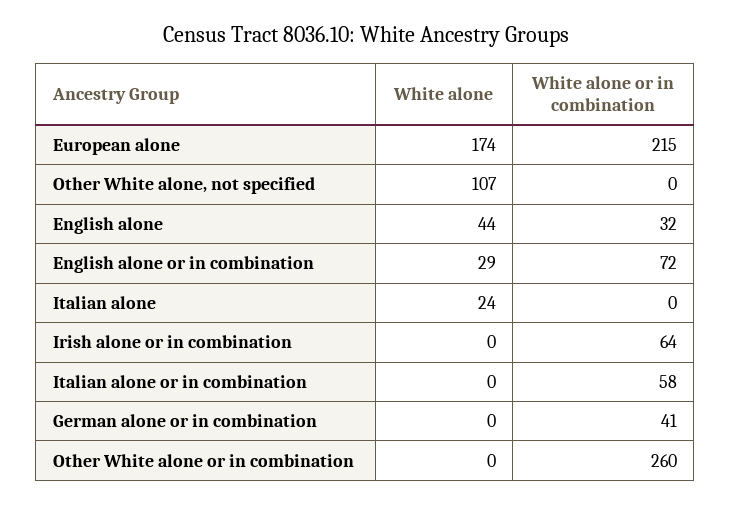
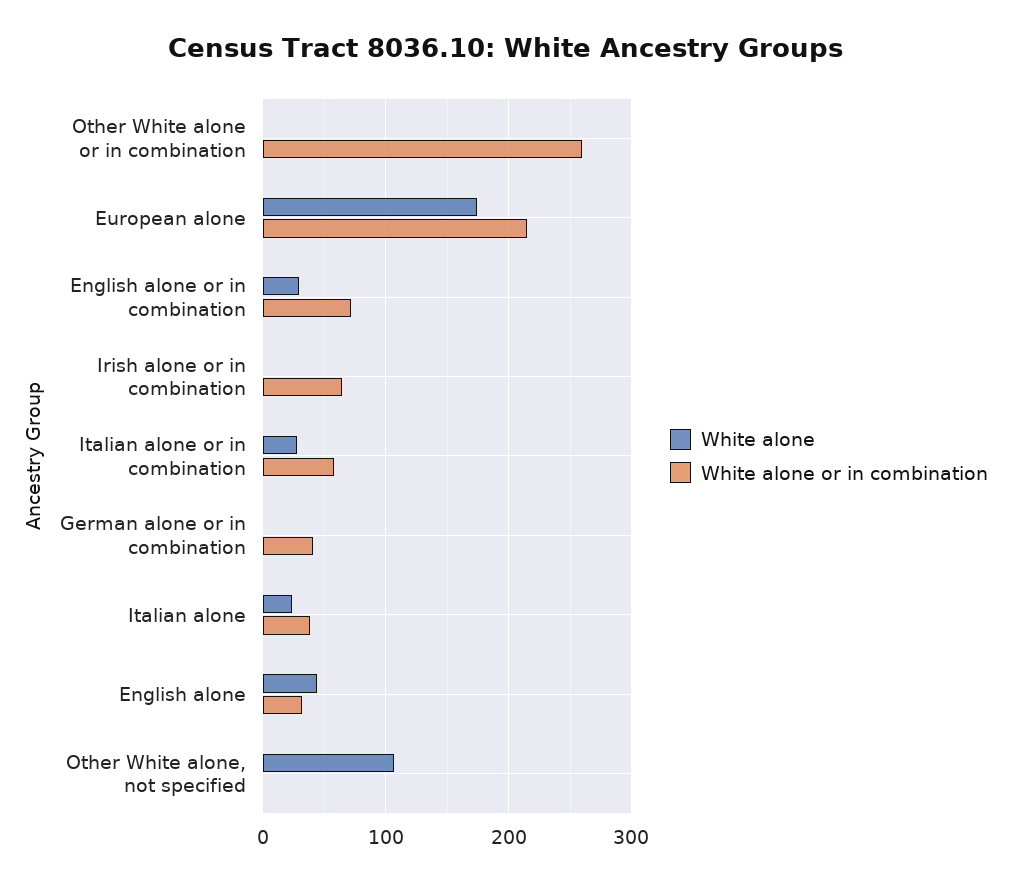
White alone or in combination, Italian alone: 0 -> 40
White alone, Italian alone or in combination: 0 -> 30

